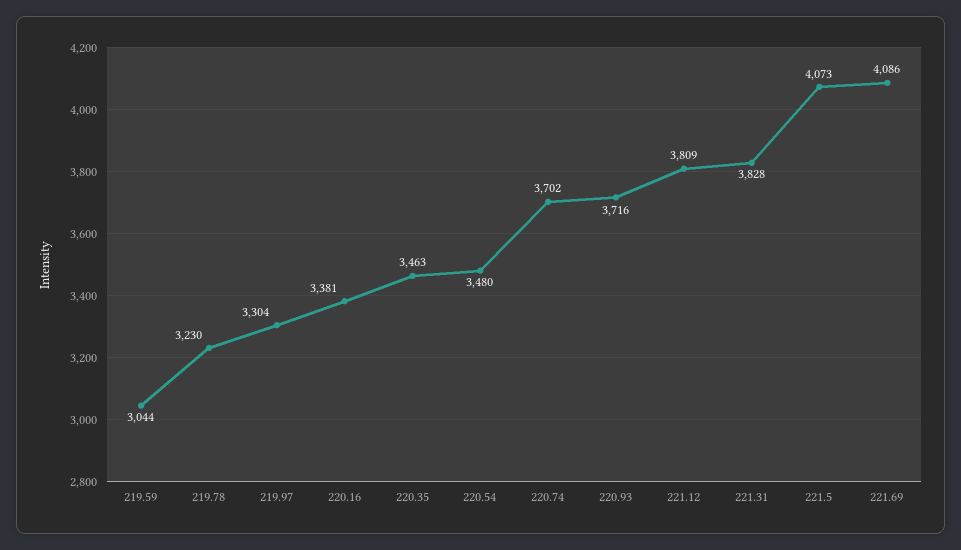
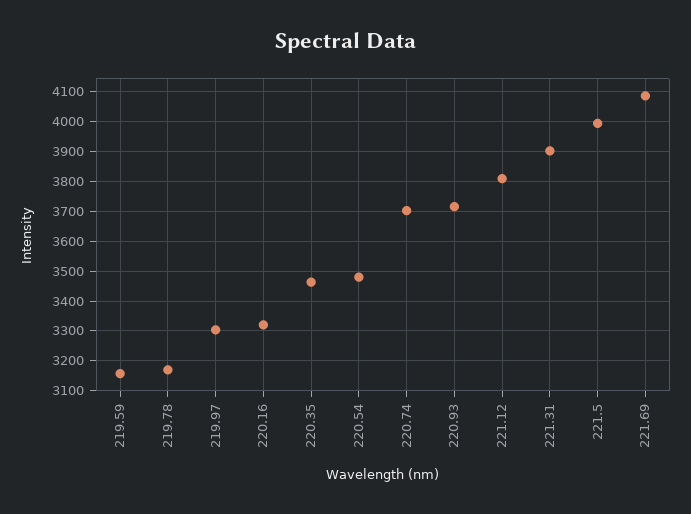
219.59: 3044 -> 3150
219.78: 3230 -> 3175
220.16: 3381 -> 3325
221.31: 3828 -> 3900
221.5: 4073 -> 4000

